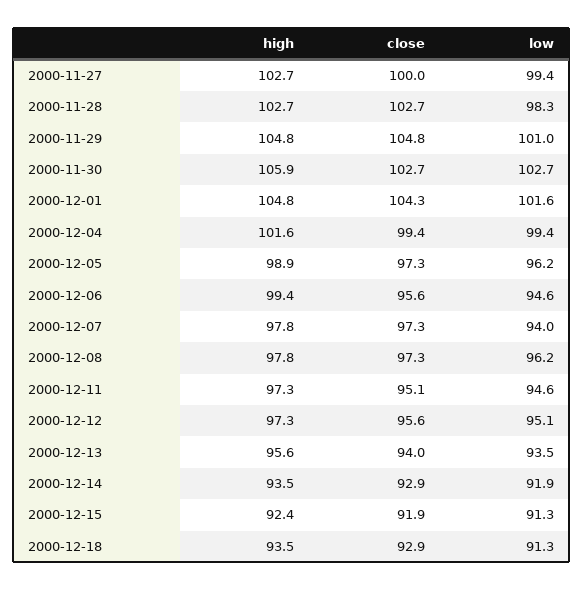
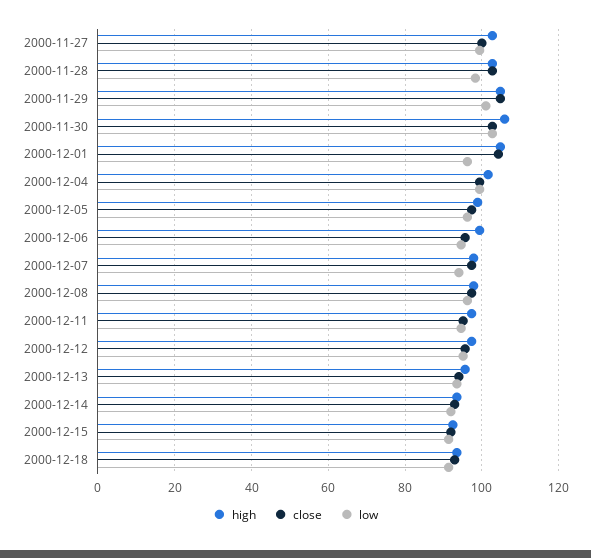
low, 2000-12-01: 101.6 -> 96

